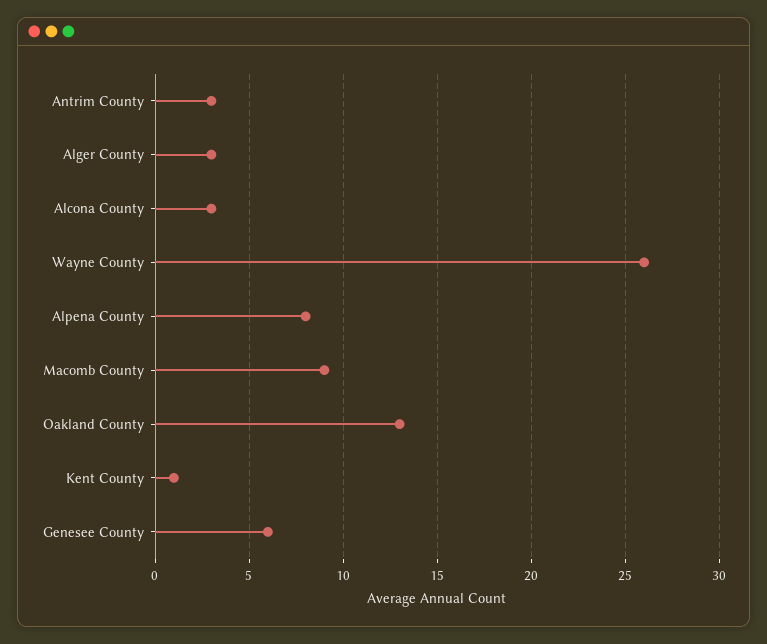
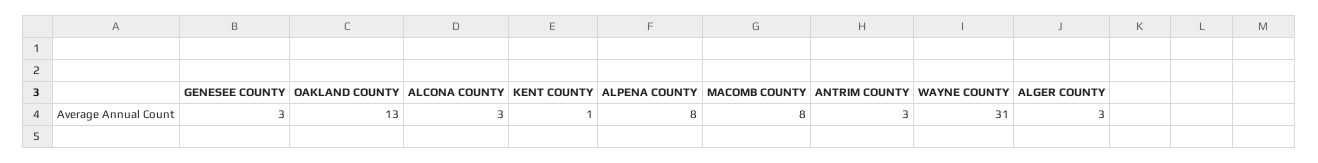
Wayne County: 26 -> 31
Macomb County: 9 -> 8
Genesee County: 6 -> 3

